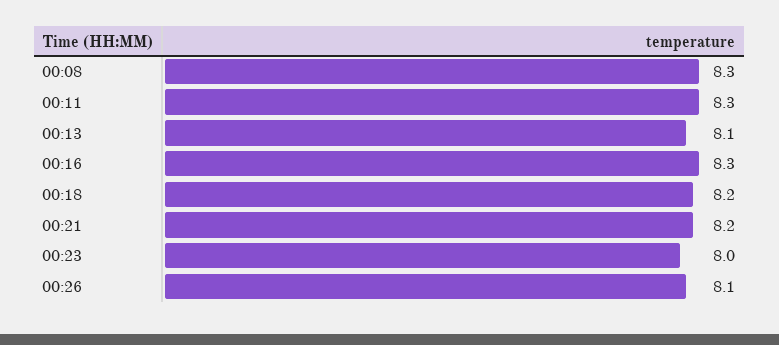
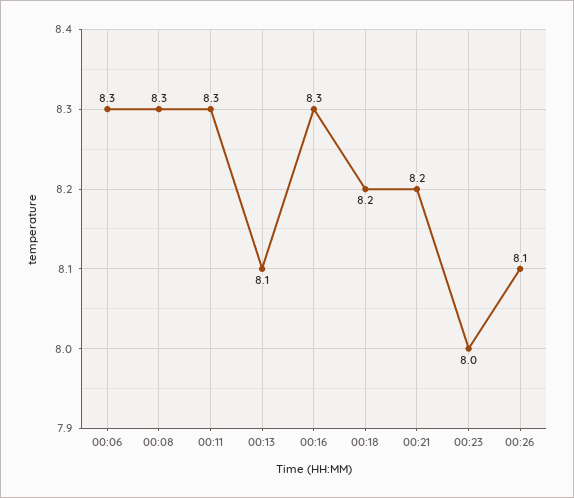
00:06: none -> 8.3

